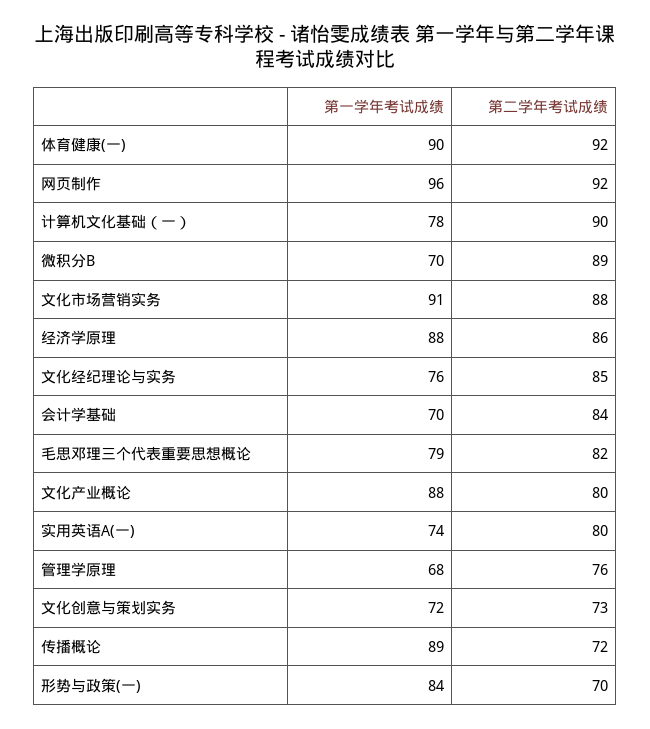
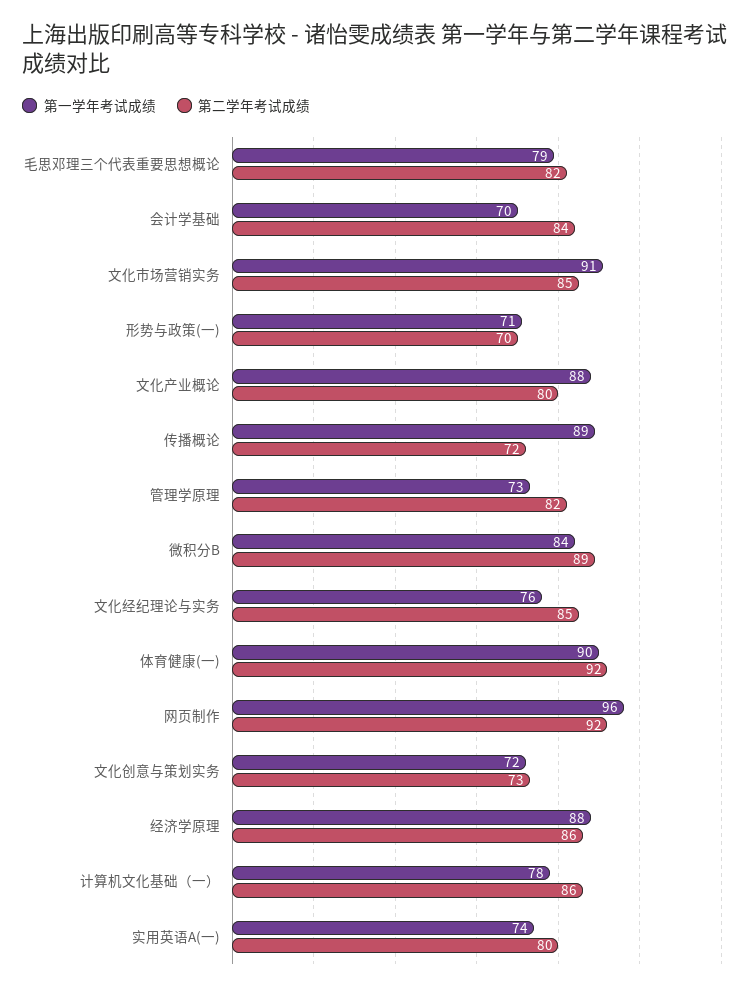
第二学年考试成绩, 计算机文化基础（一）: 90 -> 86
第一学年考试成绩, 微积分B: 70 -> 84
第二学年考试成绩, 文化市场营销实务: 88 -> 85
第一学年考试成绩, 管理学原理: 68 -> 73
第二学年考试成绩, 管理学原理: 76 -> 82
第一学年考试成绩, 形势与政策(一): 84 -> 71

